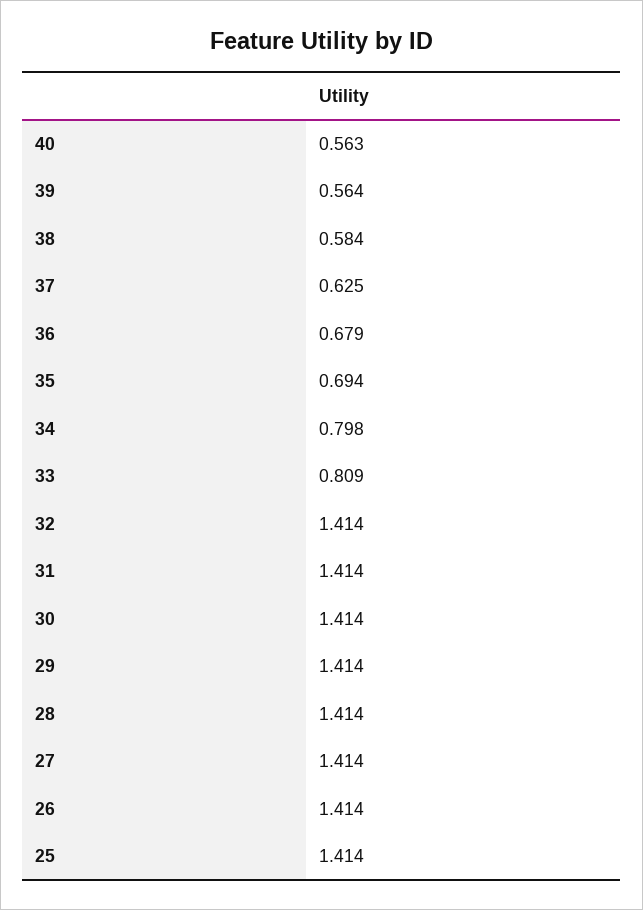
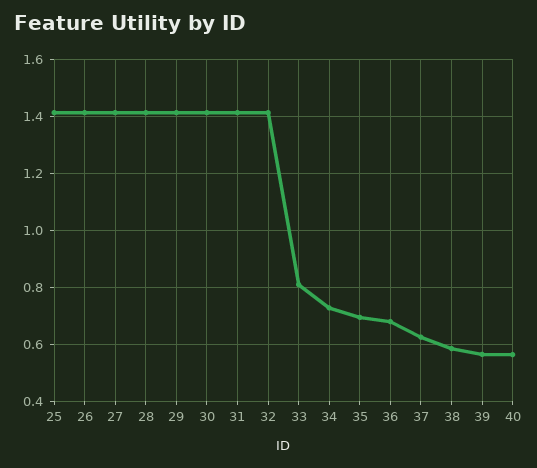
34: 0.798 -> 0.725

